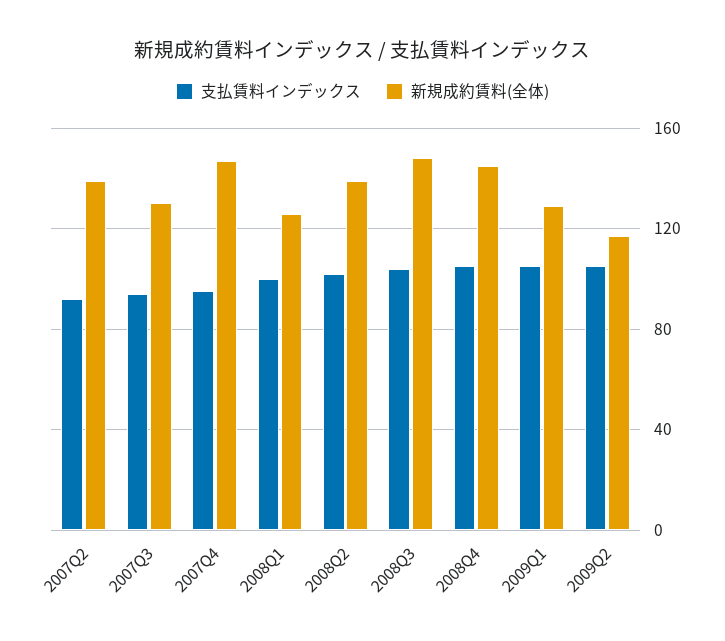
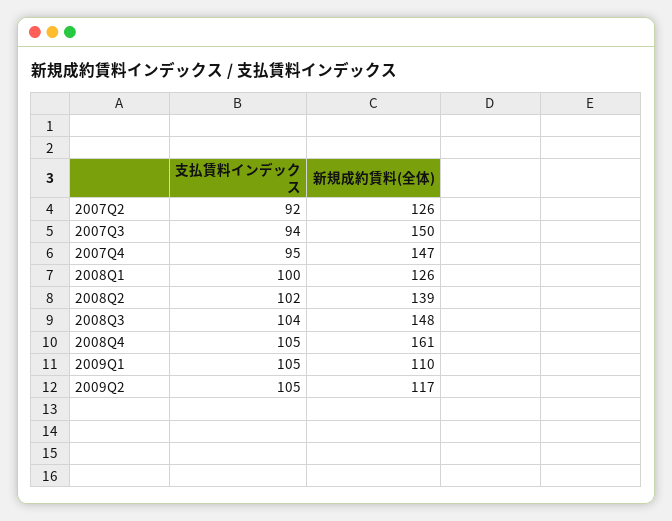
新規成約賃料(全体), 2007Q2: 140 -> 126
新規成約賃料(全体), 2007Q3: 130 -> 150
新規成約賃料(全体), 2008Q4: 145 -> 161
新規成約賃料(全体), 2009Q1: 130 -> 110

